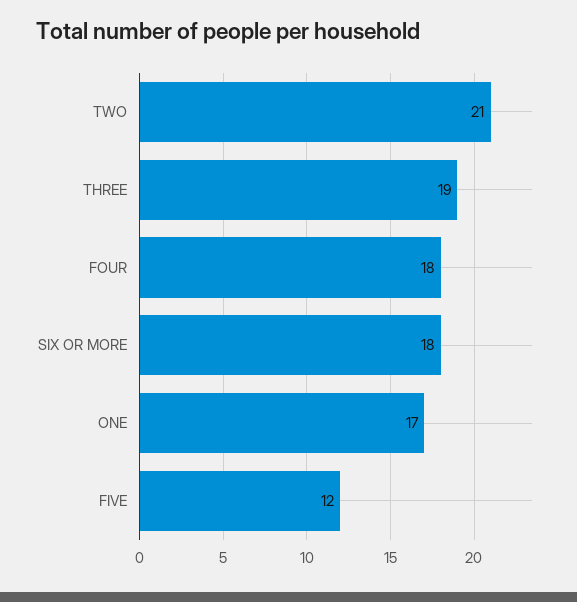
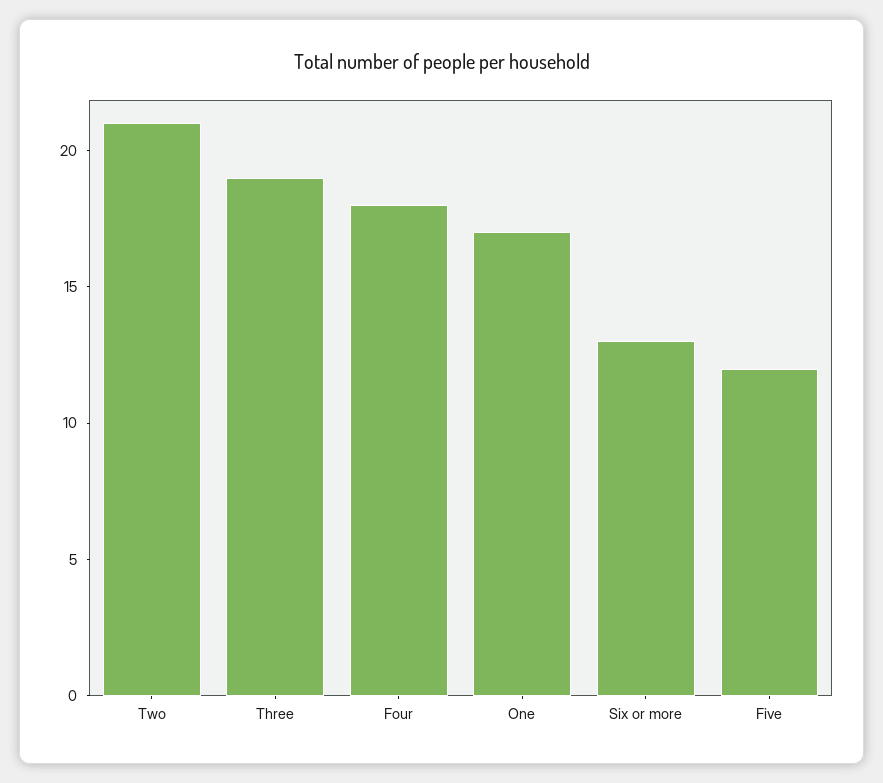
SIX OR MORE: 18 -> 13

